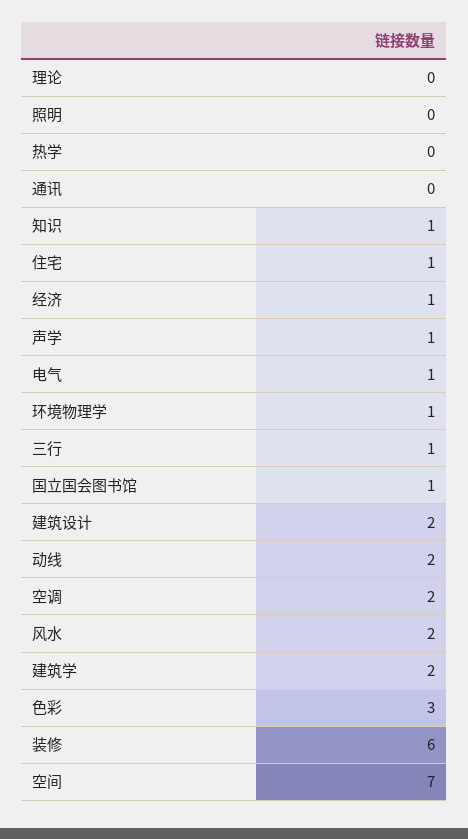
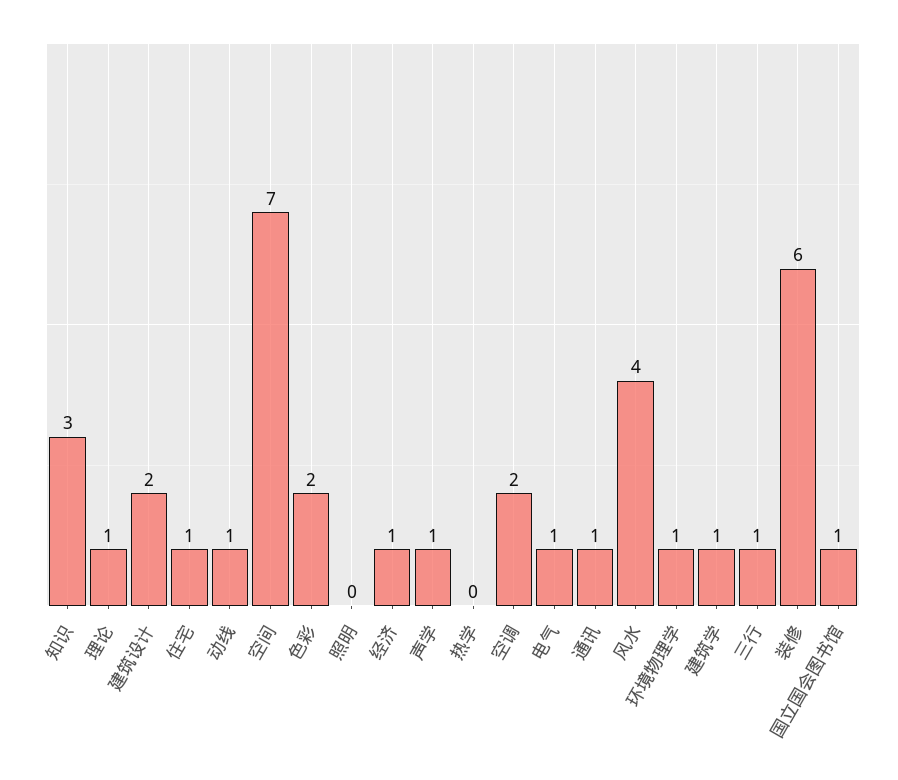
理论: 0 -> 1
通讯: 0 -> 1
知识: 1 -> 3
动线: 2 -> 1
风水: 2 -> 4
建筑学: 2 -> 1
色彩: 3 -> 2

